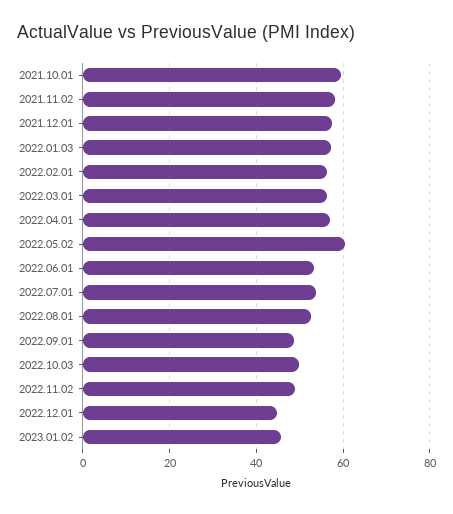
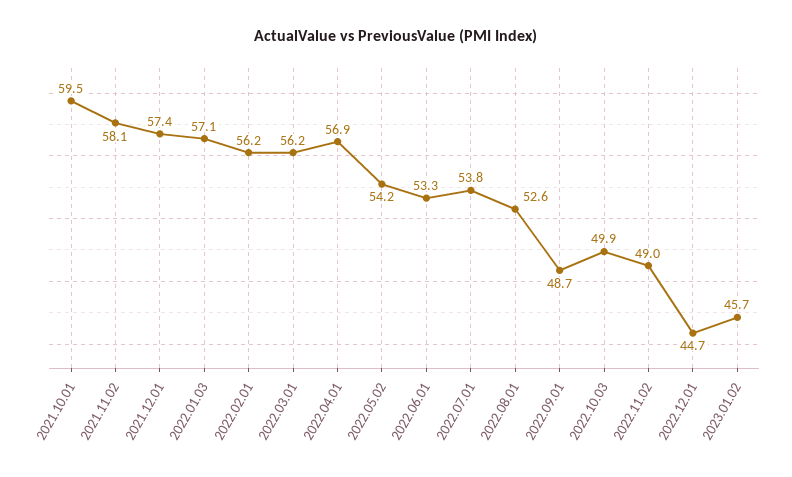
2022.05.02: 60 -> 54.2

